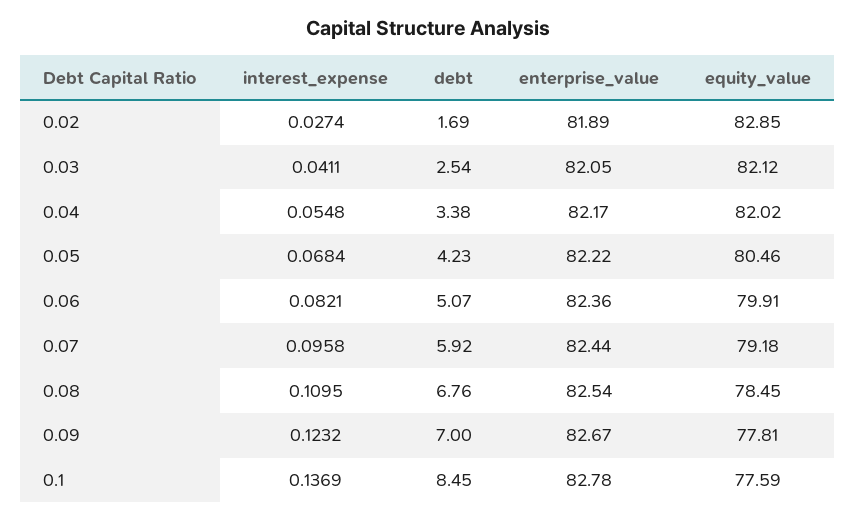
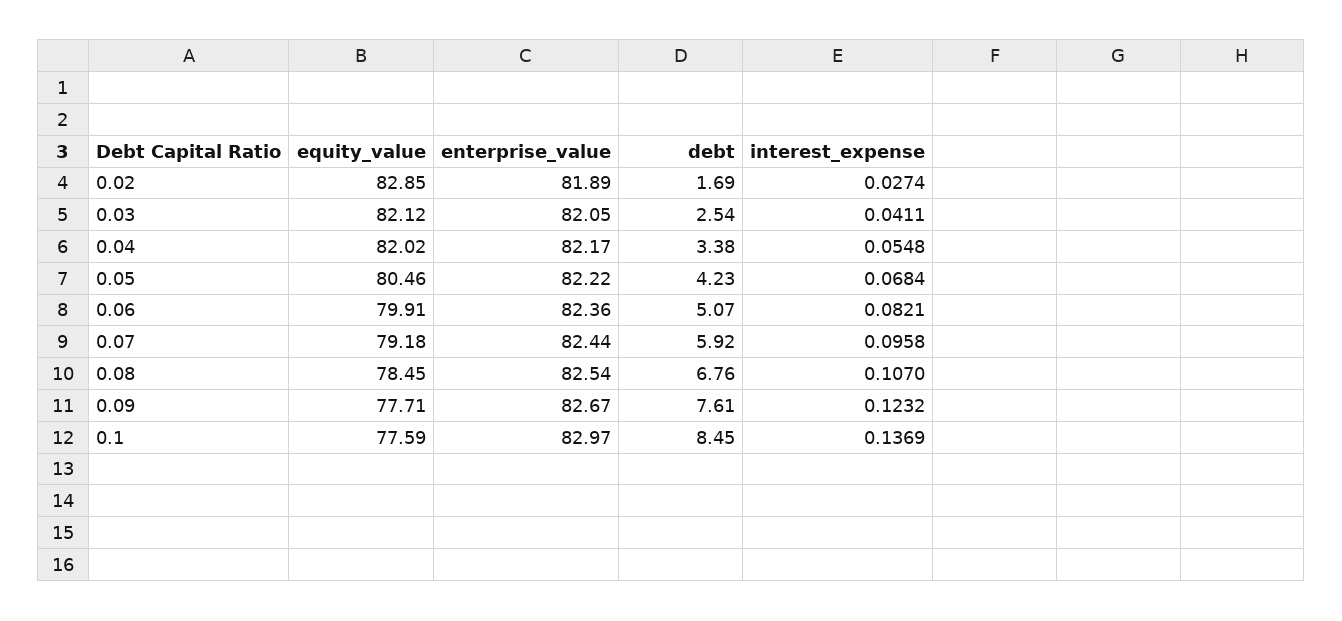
interest_expense, 0.08: 0.1095 -> 0.107
debt, 0.09: 7 -> 7.61
equity_value, 0.09: 77.81 -> 77.71
enterprise_value, 0.1: 82.78 -> 82.97

